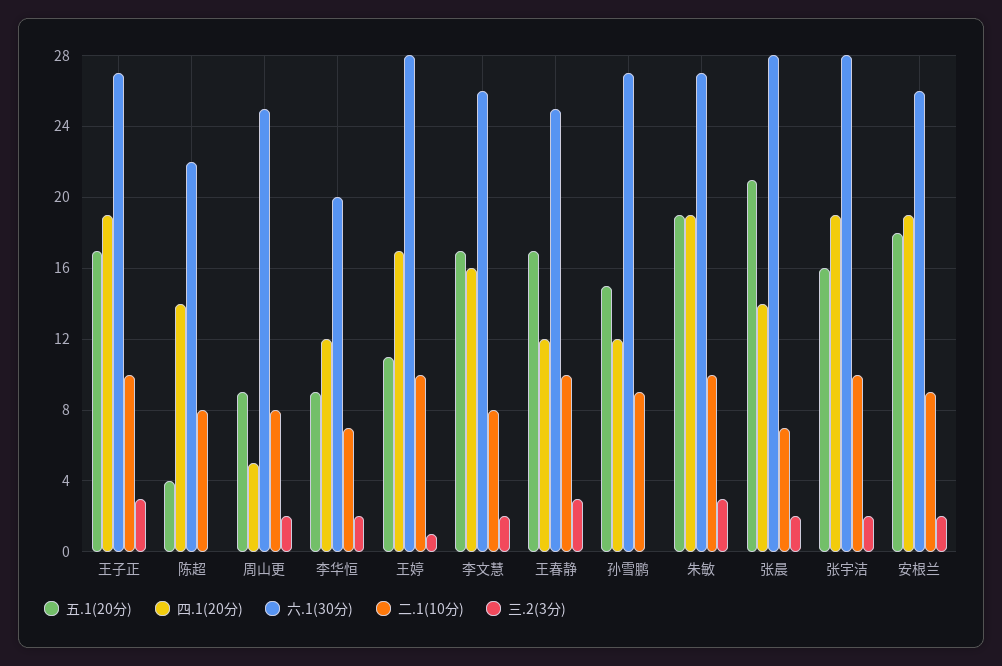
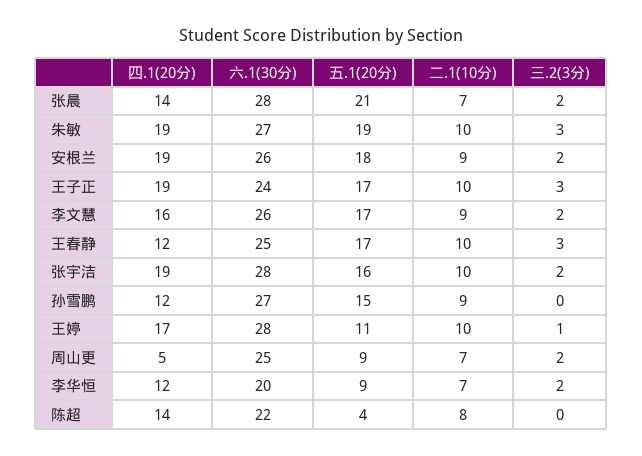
六.1(30分), 王子正: 27 -> 24
二.1(10分), 周山更: 8 -> 7
二.1(10分), 李文慧: 8 -> 9

